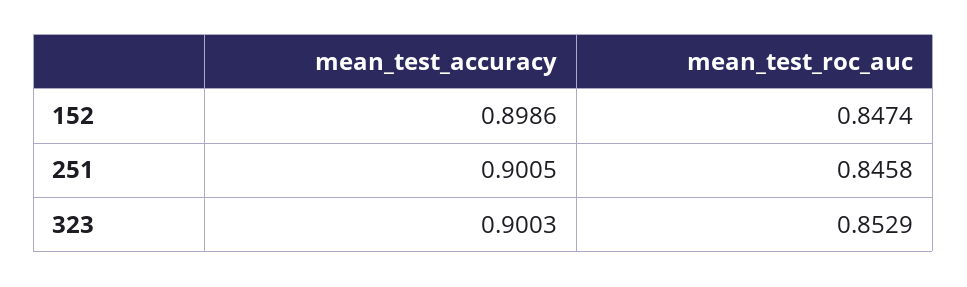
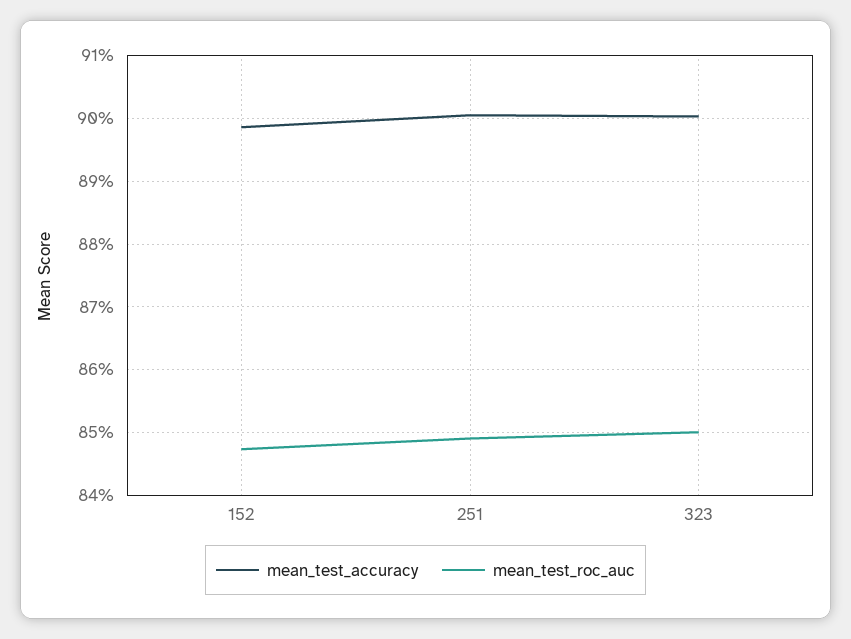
mean_test_roc_auc, 251: 0.8458 -> 0.849
mean_test_roc_auc, 323: 0.8529 -> 0.85

